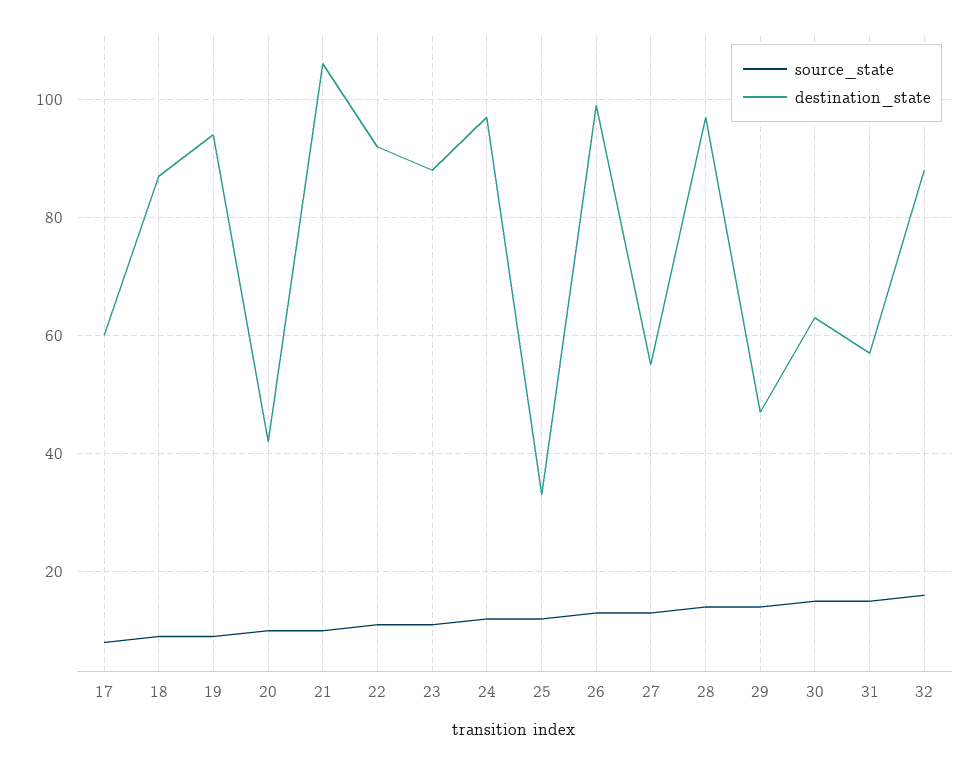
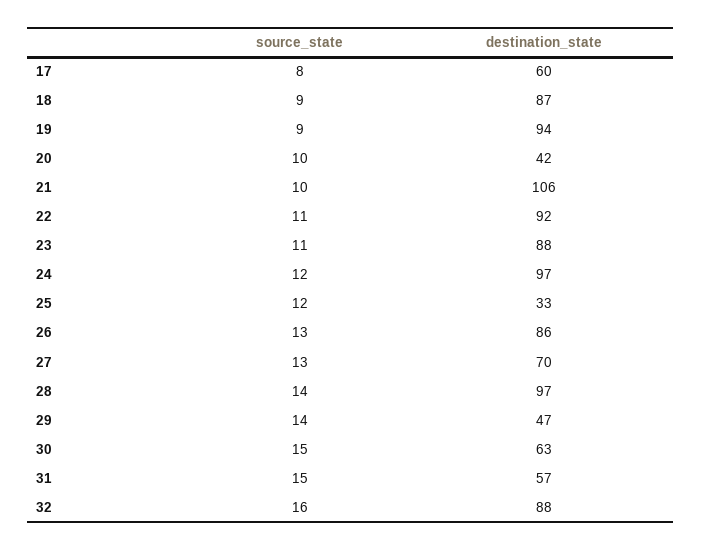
destination_state, 26: 100 -> 86
destination_state, 27: 55 -> 70

